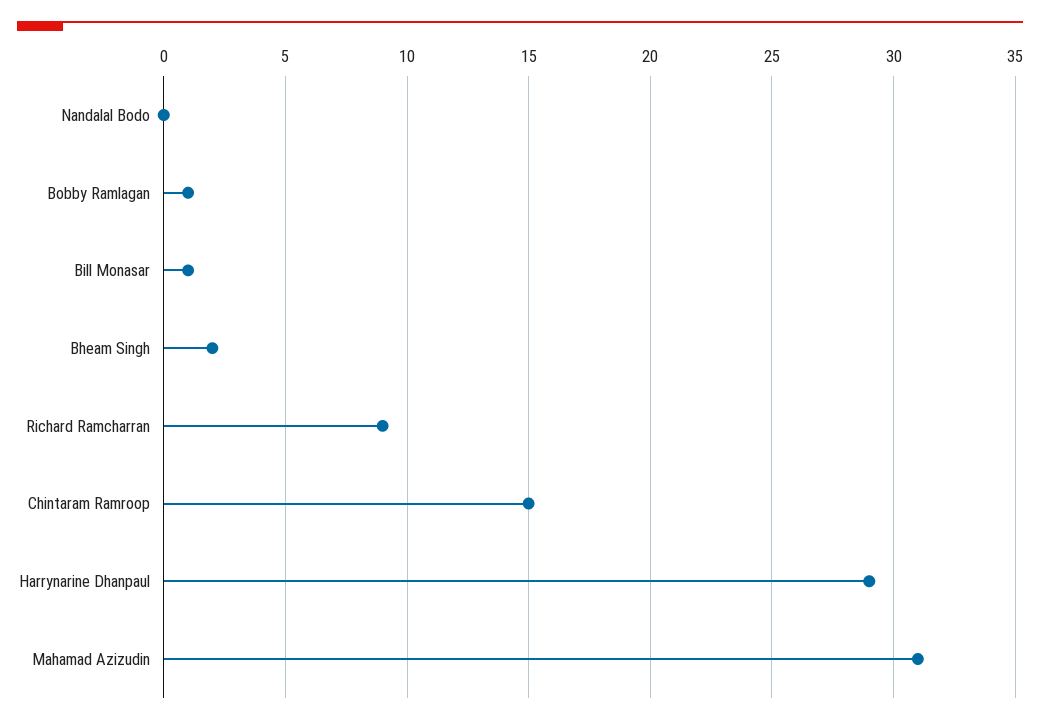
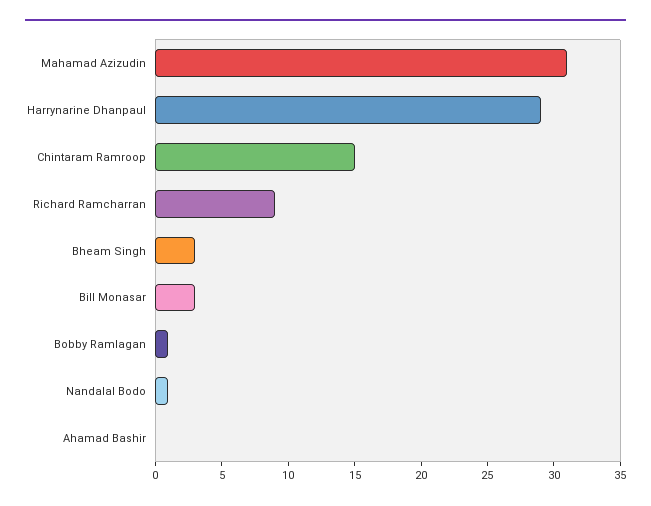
Nandalal Bodo: 0 -> 1
Bill Monasar: 1 -> 3
Bheam Singh: 2 -> 3
Ahamad Bashir: none -> 0

